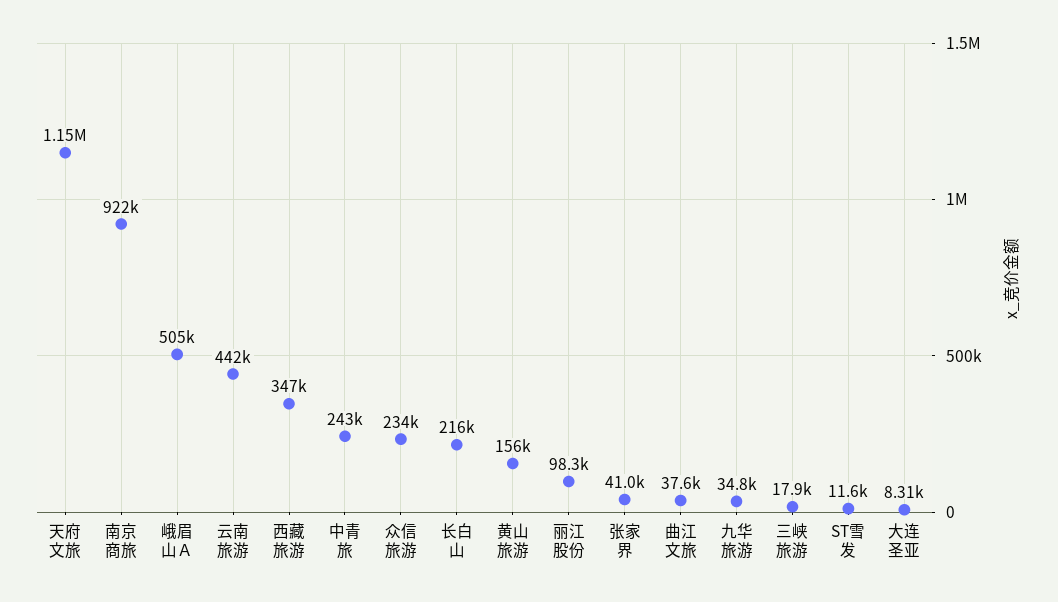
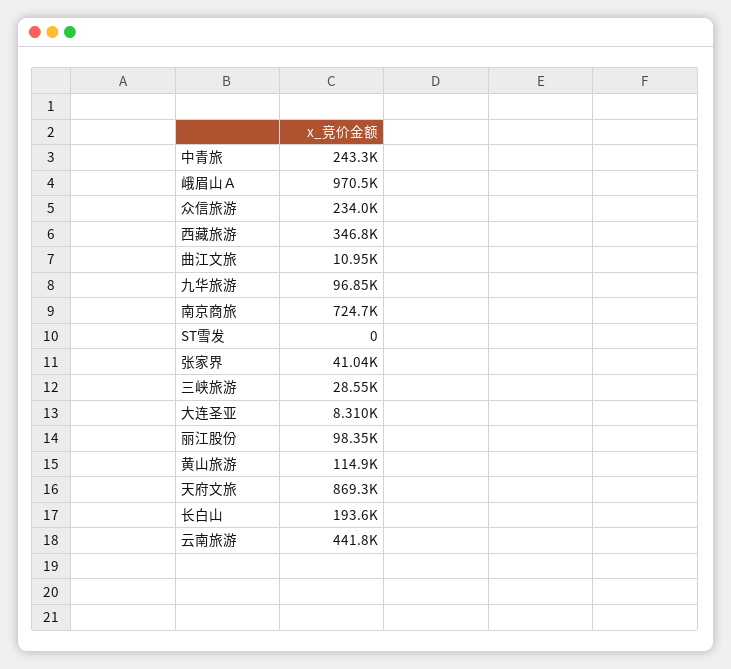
天府文旅: 1150000 -> 869300
南京商旅: 922000 -> 724700
峨眉山Ａ: 505000 -> 970500
长白山: 216000 -> 193600
黄山旅游: 156000 -> 114900
曲江文旅: 37600 -> 10950
九华旅游: 34800 -> 96850
三峡旅游: 17900 -> 28550
ST雪发: 11600 -> 0

